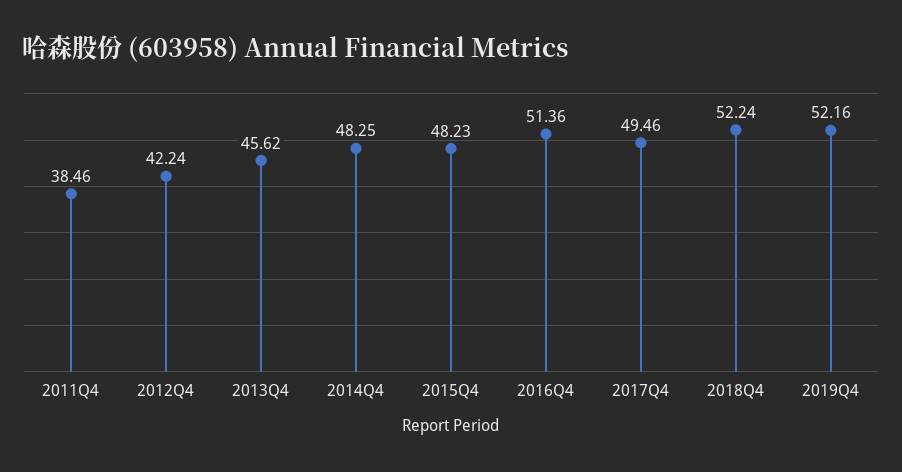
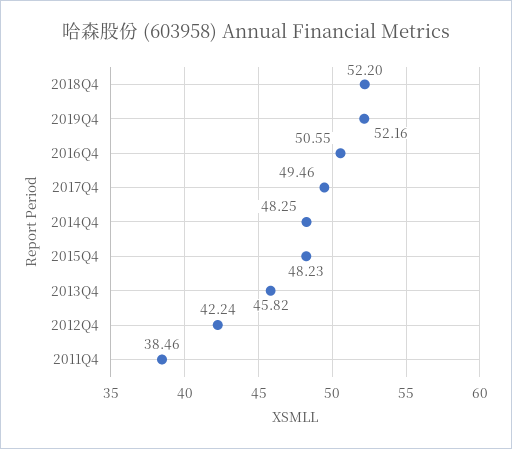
2013Q4: 45.62 -> 45.82
2016Q4: 51.36 -> 50.55
2018Q4: 52.24 -> 52.2

